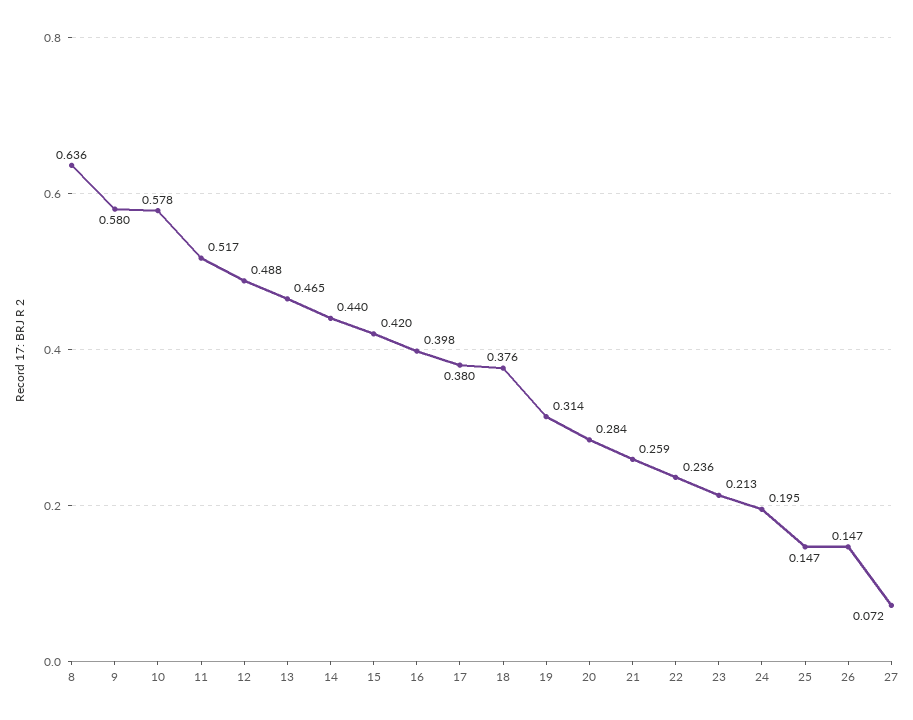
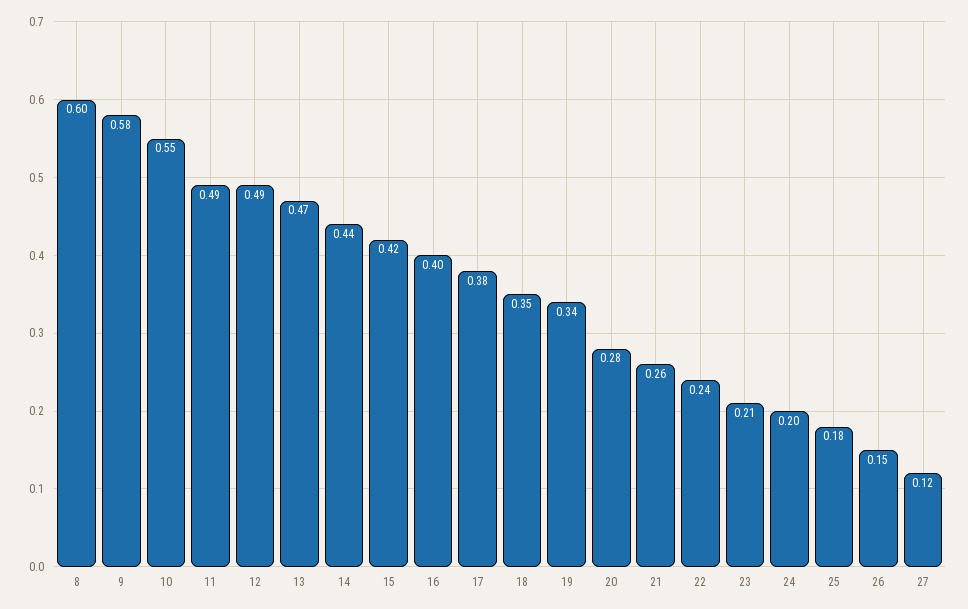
8: 0.636 -> 0.6
10: 0.578 -> 0.55
11: 0.517 -> 0.49
18: 0.376 -> 0.35
19: 0.314 -> 0.34
25: 0.147 -> 0.18
27: 0.072 -> 0.12

